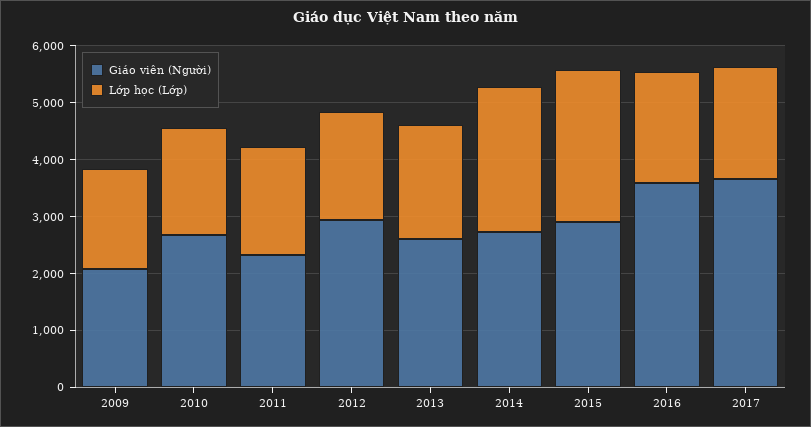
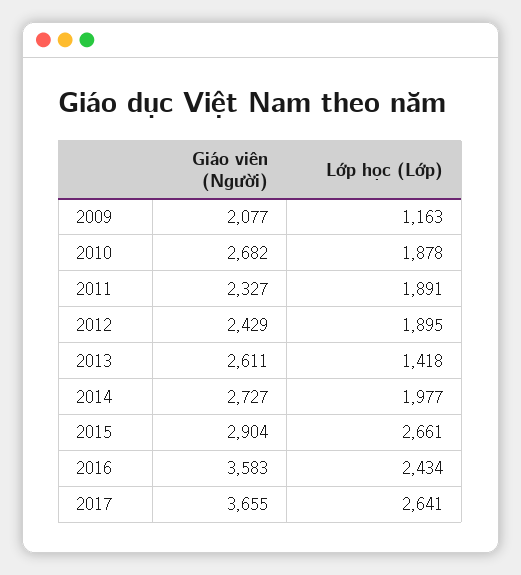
Lớp học (Lớp), 2009: 1800 -> 1163
Giáo viên (Người), 2012: 3000 -> 2429
Lớp học (Lớp), 2013: 2000 -> 1418
Lớp học (Lớp), 2014: 2600 -> 1977
Lớp học (Lớp), 2016: 2000 -> 2434
Lớp học (Lớp), 2017: 2000 -> 2641

